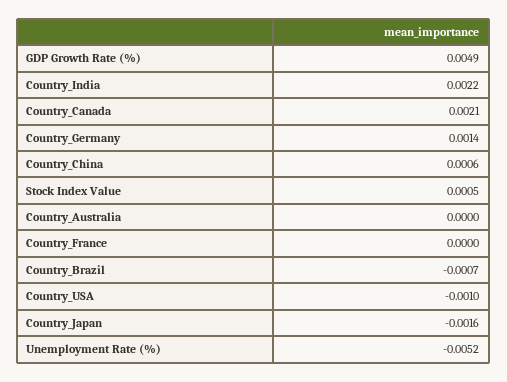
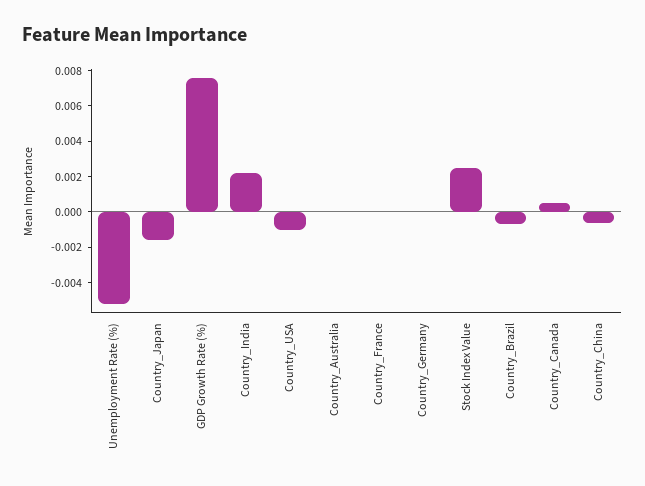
GDP Growth Rate (%): 0.0049 -> 0.0075
Country_Canada: 0.0021 -> 0.0005
Country_Germany: 0.0014 -> 0
Country_China: 0.0006 -> -0.0005
Stock Index Value: 0.0005 -> 0.0025

